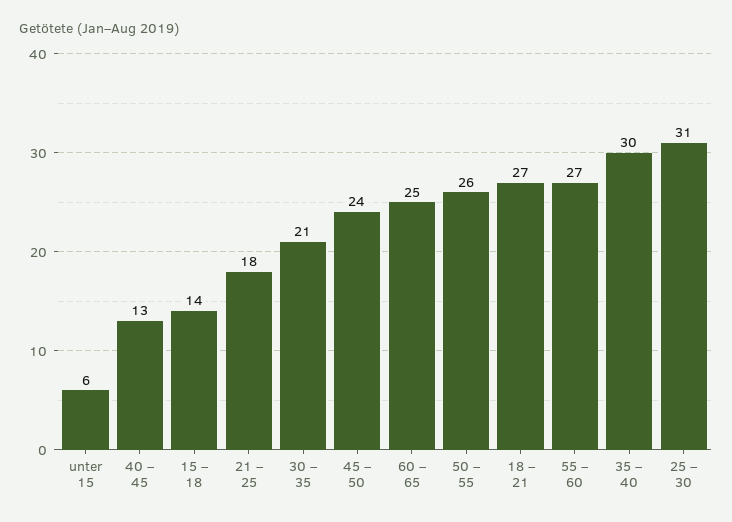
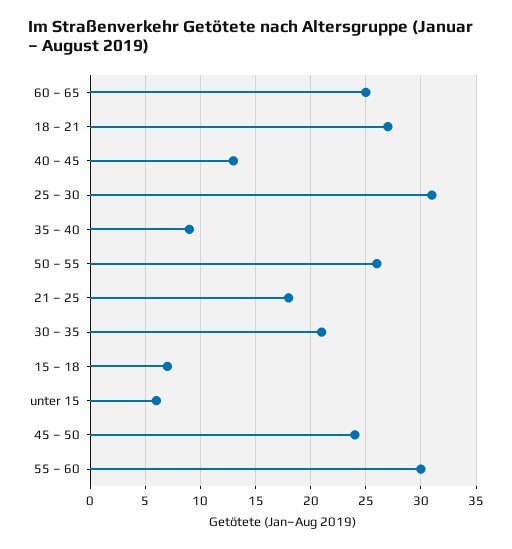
15 – 18: 14 -> 7
55 – 60: 27 -> 30
35 – 40: 30 -> 9

